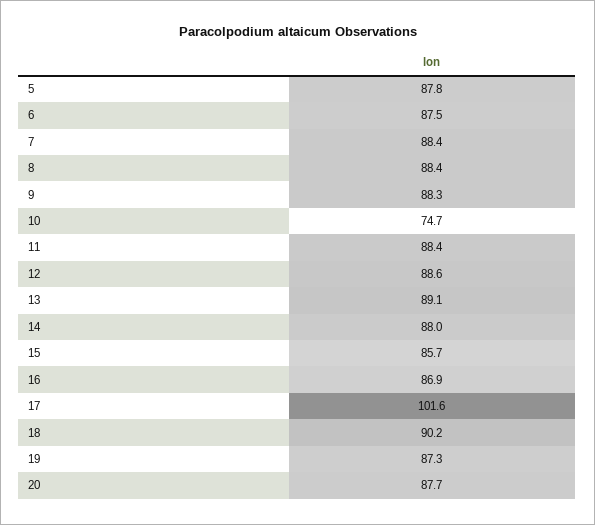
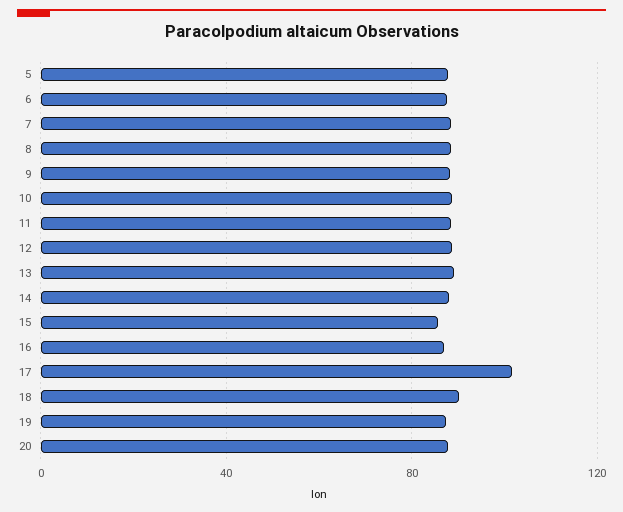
10: 74.7 -> 90

